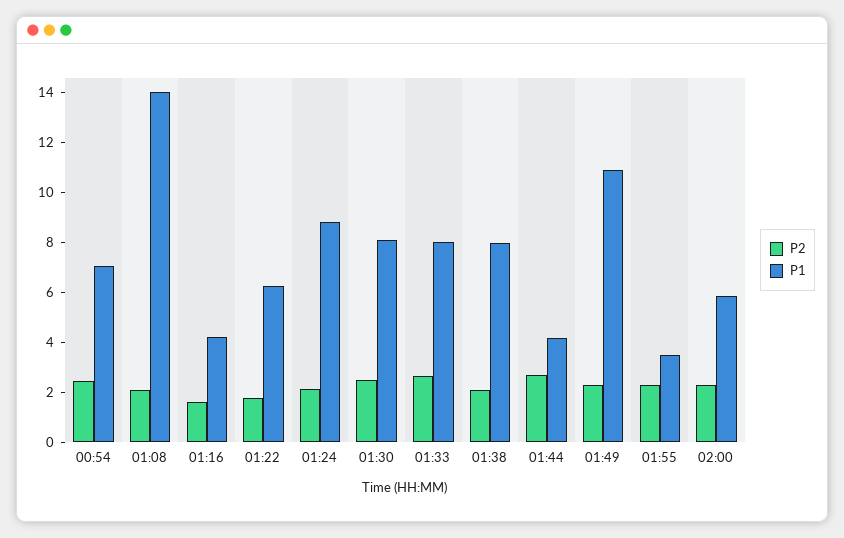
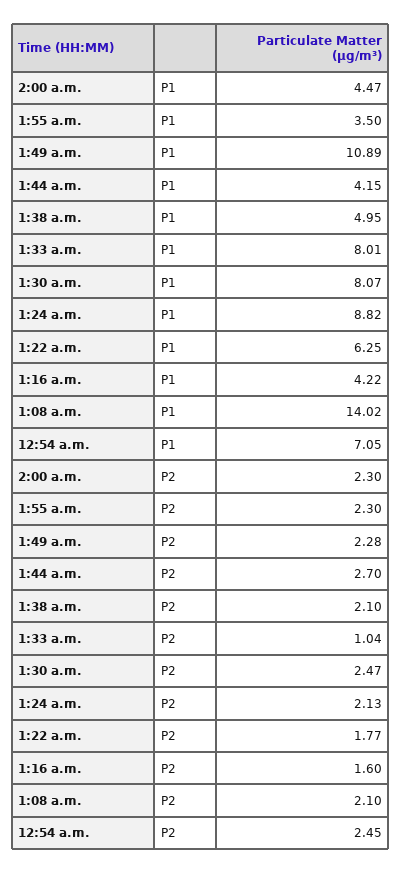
P2, 01:33: 2.5 -> 1.04
P1, 01:38: 8 -> 4.95
P1, 02:00: 6 -> 4.47

